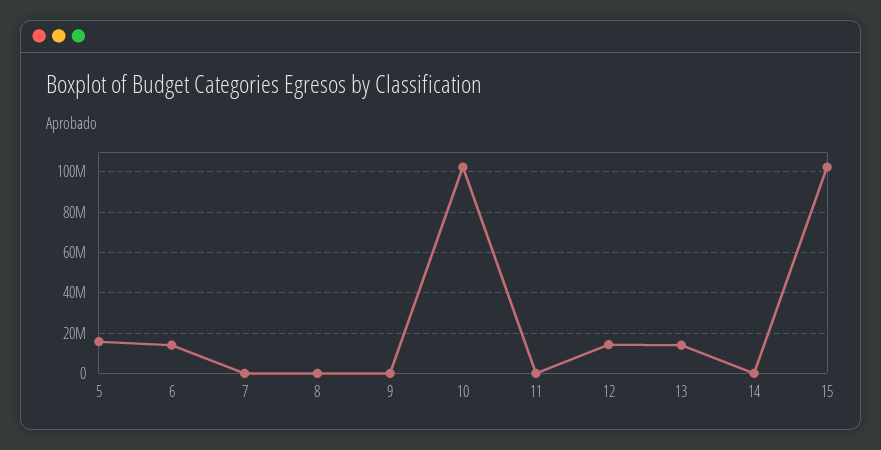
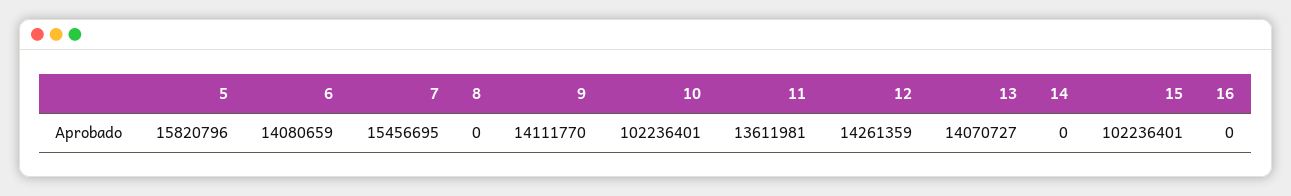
7: 0 -> 15456695
9: 0 -> 14111770
11: 0 -> 13611981
16: none -> 0

